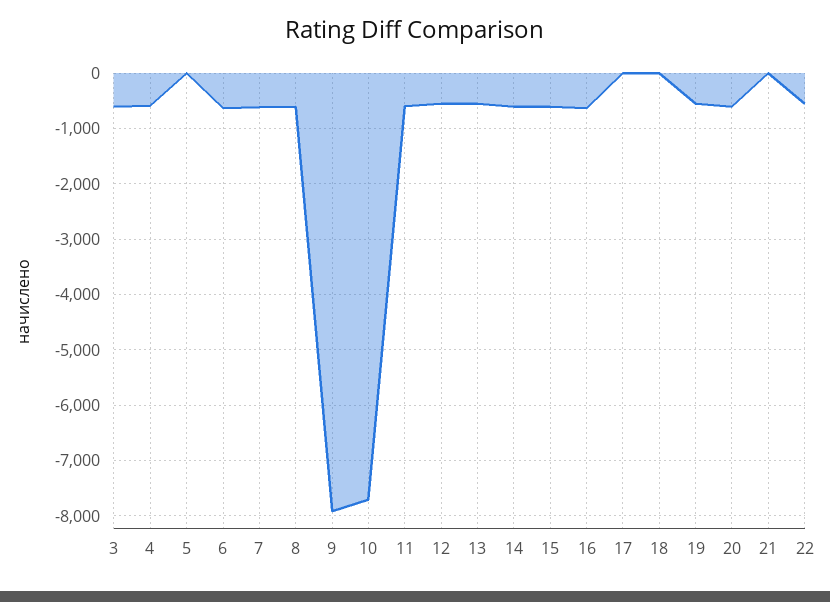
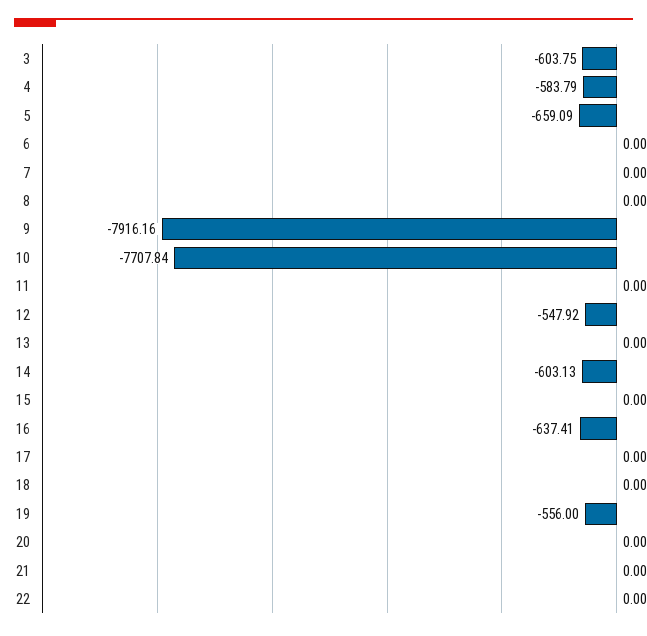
5: 0 -> -659.09
6: -600 -> 0
7: -600 -> 0
8: -600 -> 0
11: -600 -> 0
13: -600 -> 0
15: -600 -> 0
20: -600 -> 0
22: -600 -> 0

